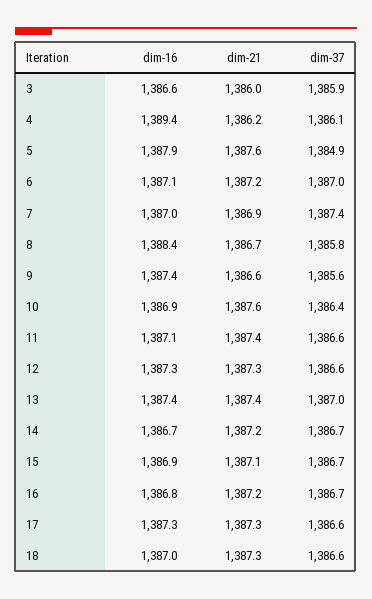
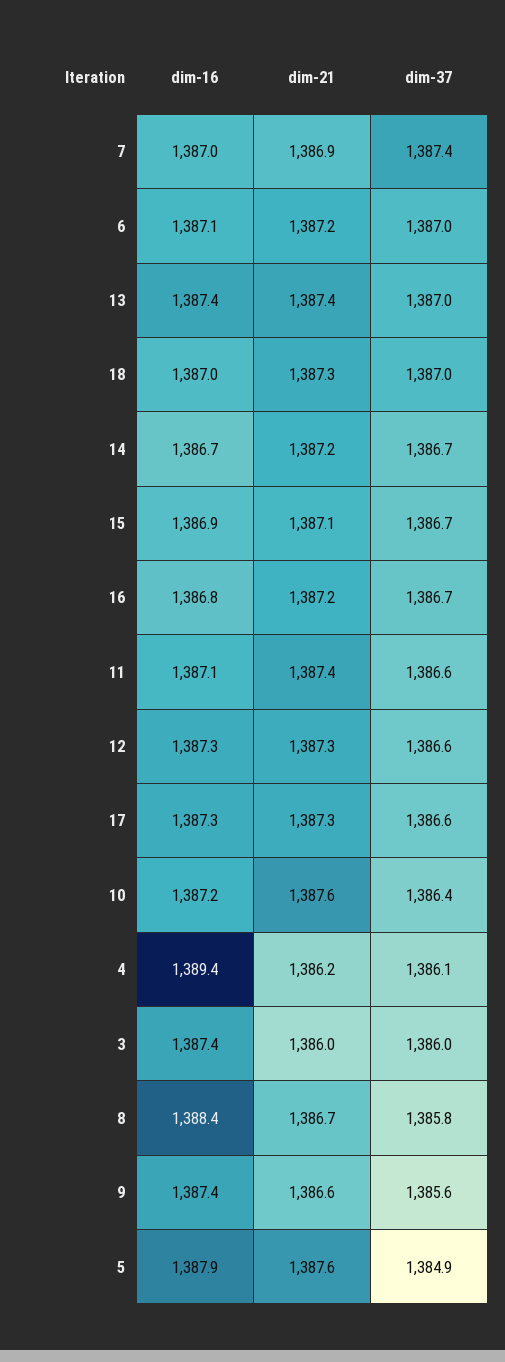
dim-16, 3: 1386.6 -> 1387.4
dim-37, 3: 1385.9 -> 1386
dim-16, 10: 1386.9 -> 1387.2
dim-37, 18: 1386.6 -> 1387

